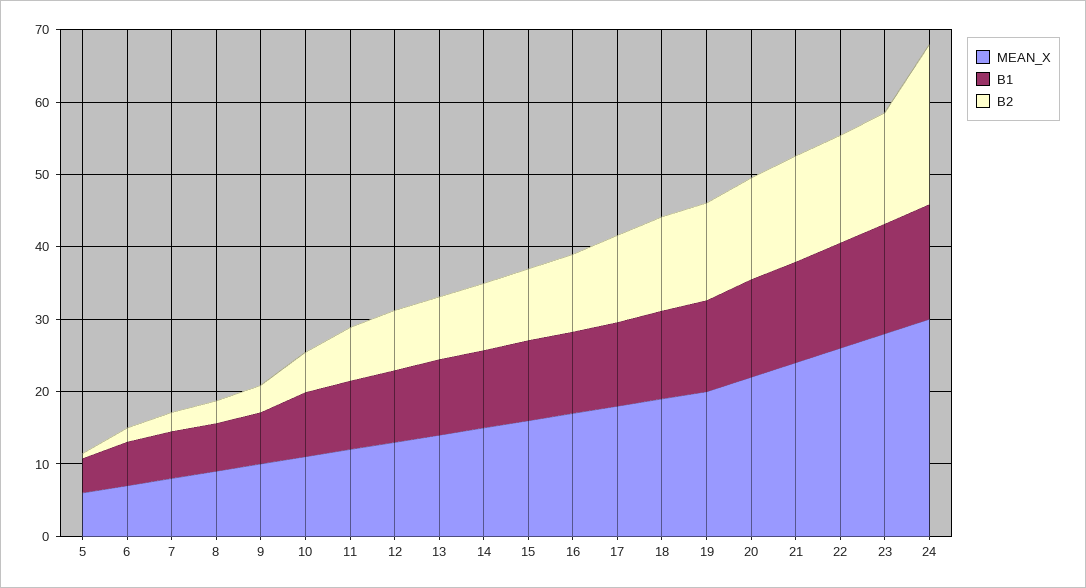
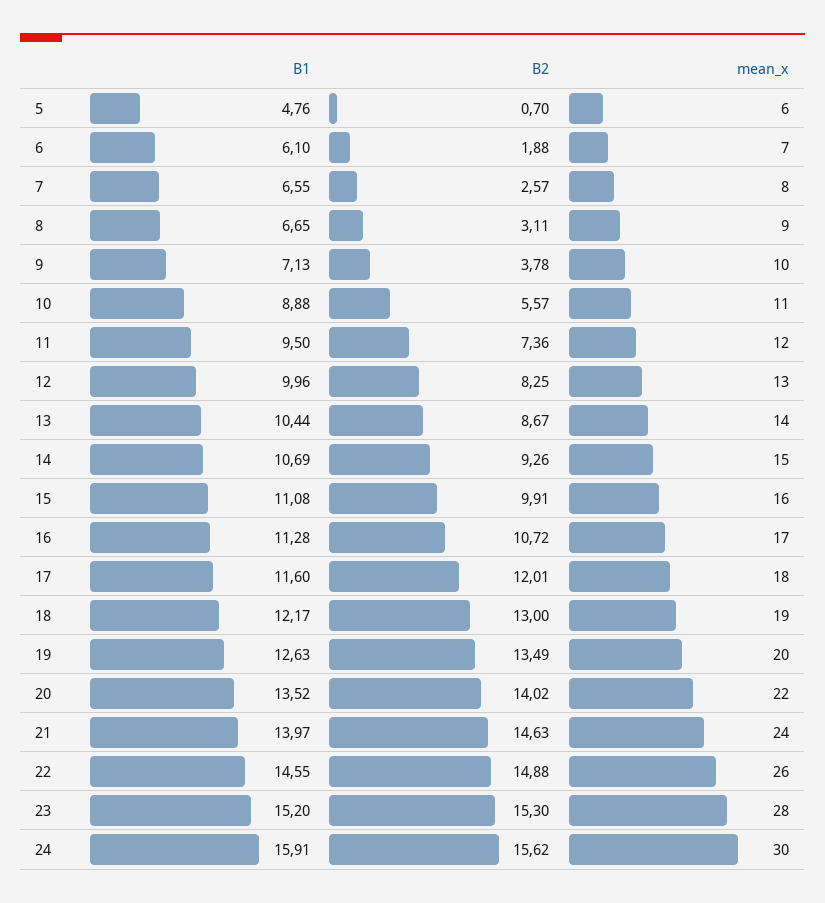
B2, 24: 22 -> 15.62

